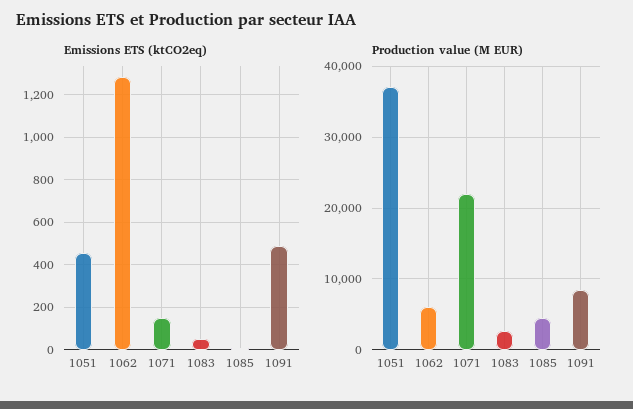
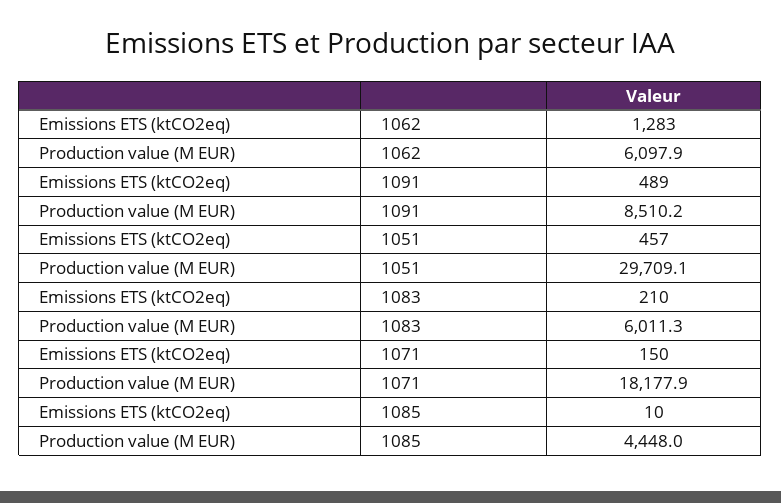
Emissions ETS (ktCO2eq), 1083: 50 -> 210
Production value (M EUR), 1051: 37000 -> 29709.1
Production value (M EUR), 1071: 22000 -> 18177.9
Production value (M EUR), 1083: 3000 -> 6011.3

